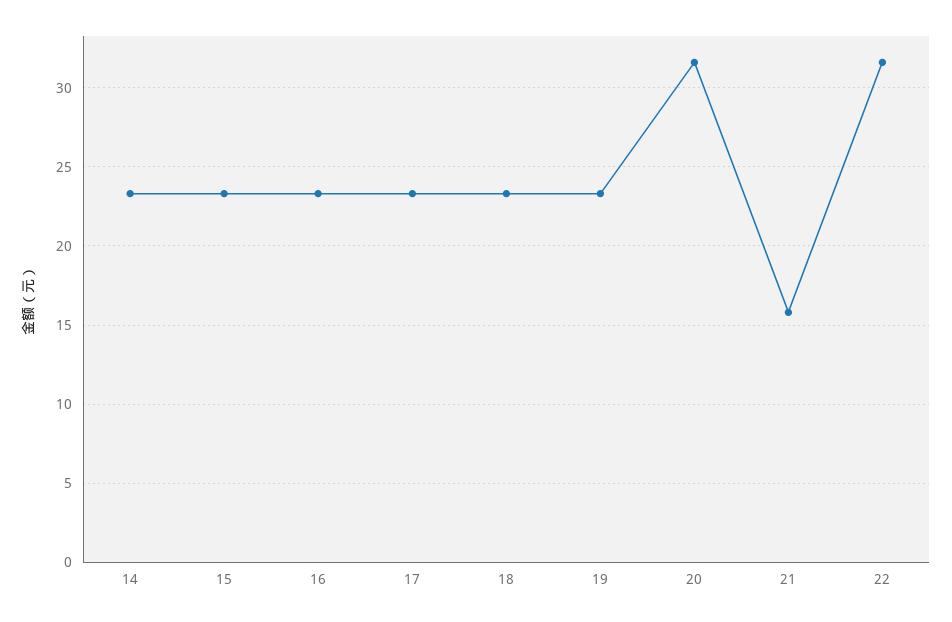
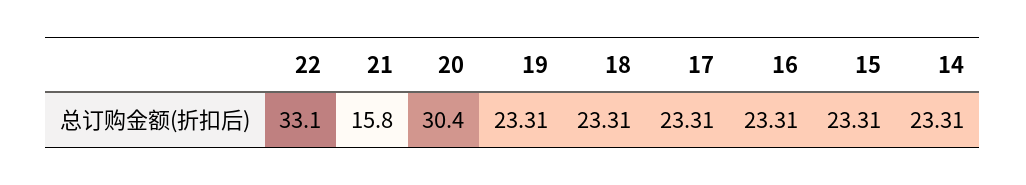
20: 31.5 -> 30.4
22: 31.5 -> 33.1

